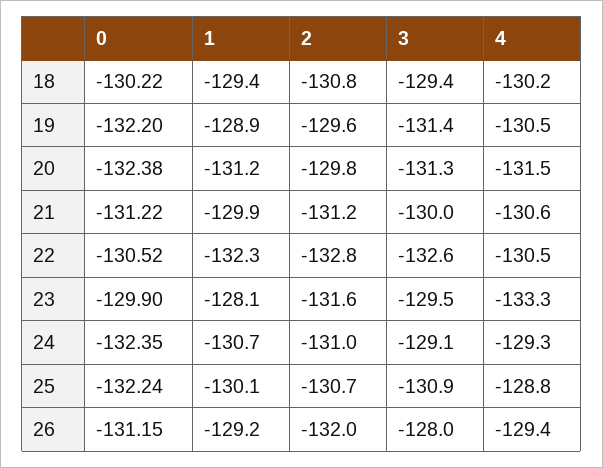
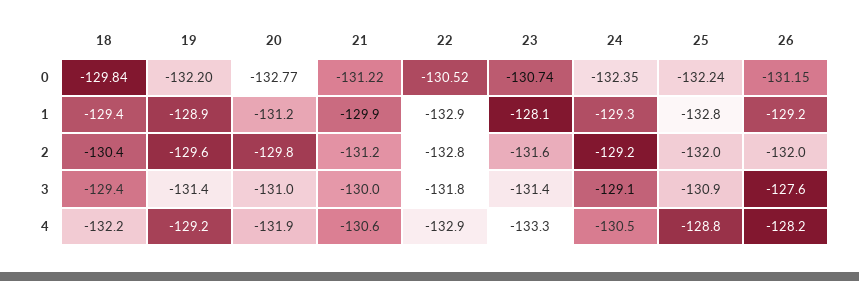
0, 18: -130.22 -> -129.84
2, 18: -130.8 -> -130.4
4, 18: -130.2 -> -132.2
4, 19: -130.5 -> -129.2
0, 20: -132.38 -> -132.77
3, 20: -131.3 -> -131
4, 20: -131.5 -> -131.9
1, 22: -132.3 -> -132.9
3, 22: -132.6 -> -131.8
4, 22: -130.5 -> -132.9
0, 23: -129.9 -> -130.74
3, 23: -129.5 -> -131.4
1, 24: -130.7 -> -129.3
2, 24: -131 -> -129.2
4, 24: -129.3 -> -130.5
1, 25: -130.1 -> -132.8
2, 25: -130.7 -> -132
3, 26: -128 -> -127.6
4, 26: -129.4 -> -128.2

